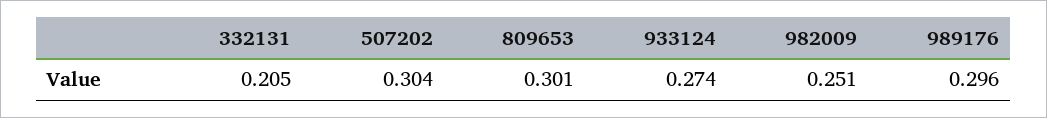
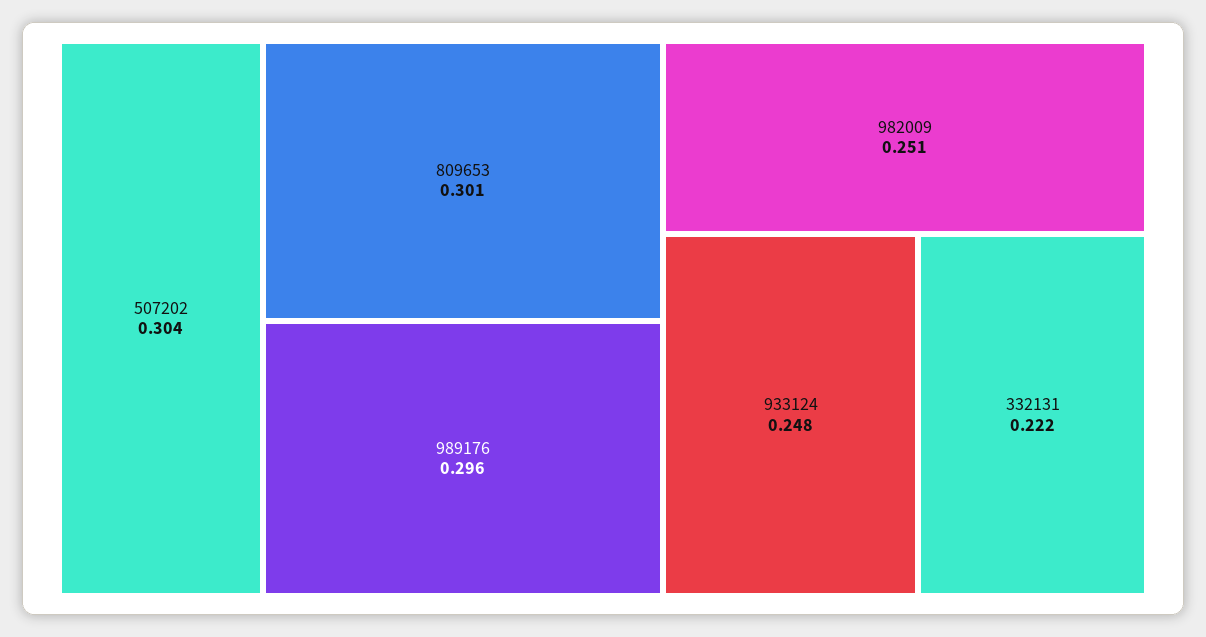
332131: 0.205 -> 0.222
933124: 0.274 -> 0.248

